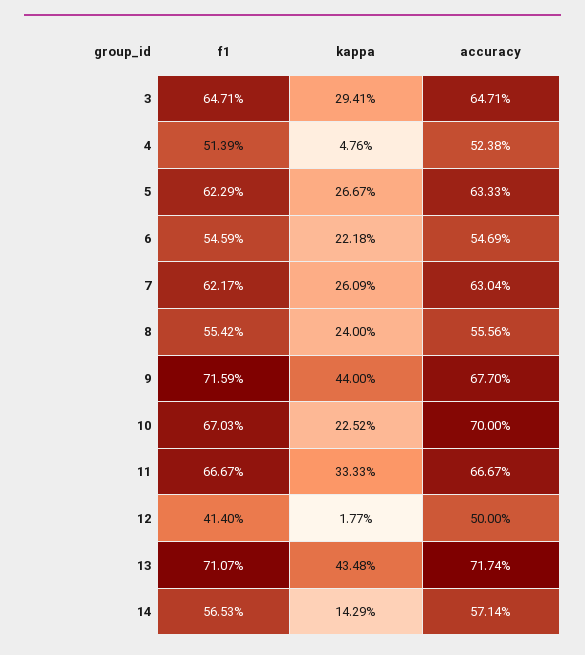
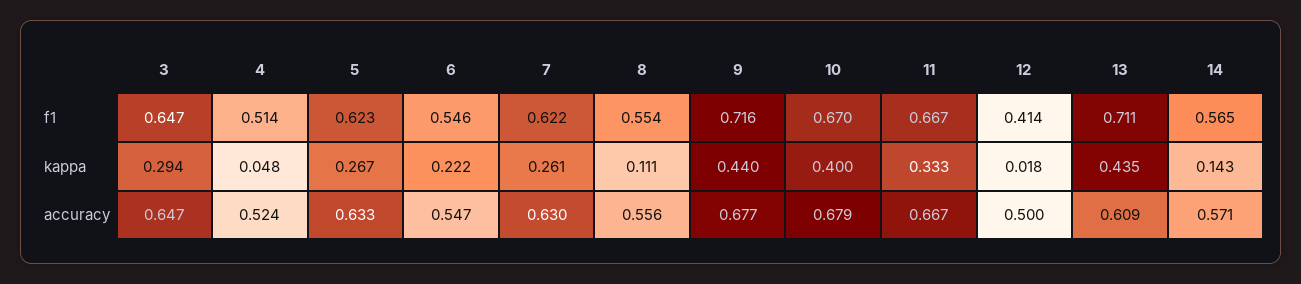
kappa, 8: 0.24 -> 0.111
kappa, 10: 0.2252 -> 0.4
accuracy, 10: 0.7 -> 0.679
accuracy, 13: 0.7174 -> 0.609

